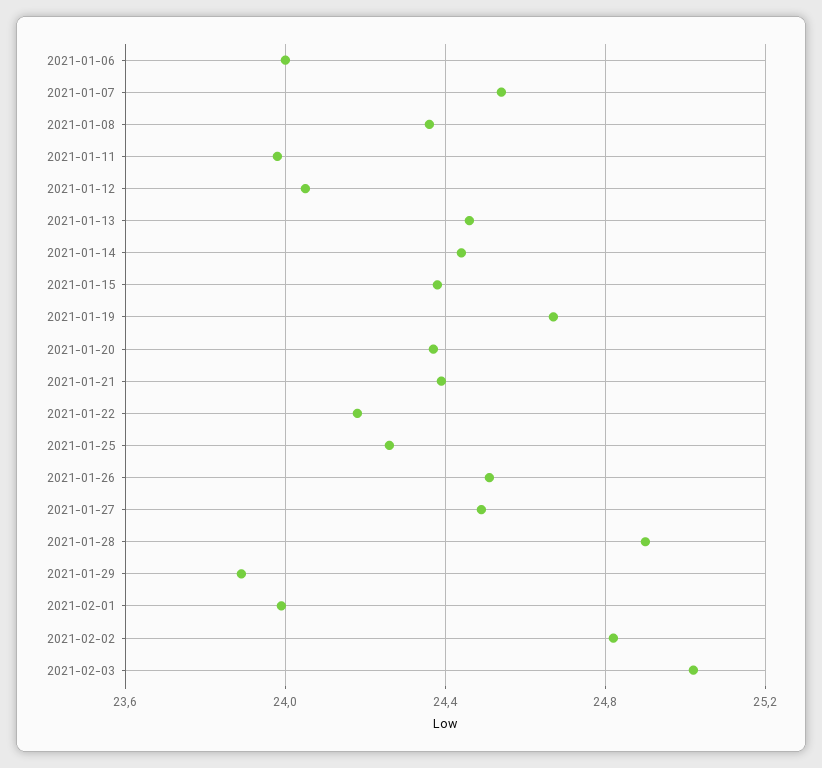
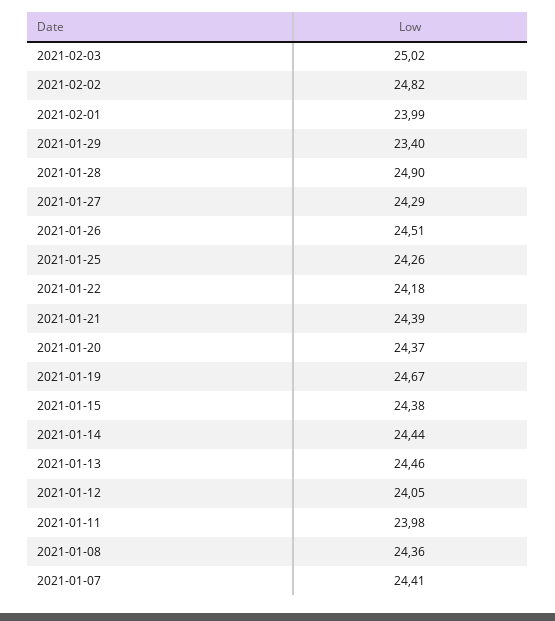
2021-01-06: 24 -> none
2021-01-07: 24.55 -> 24.41
2021-01-27: 24.5 -> 24.29
2021-01-29: 23.9 -> 23.4

